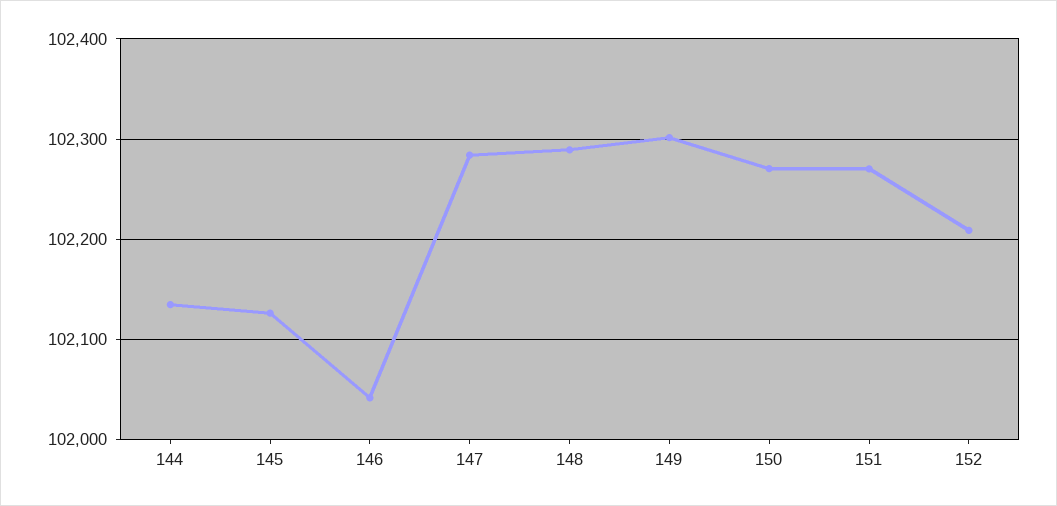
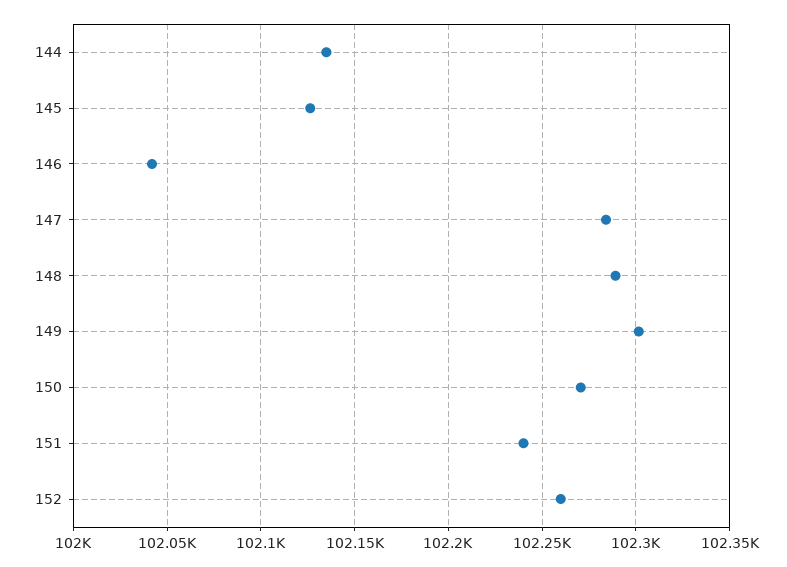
151: 102270 -> 102240
152: 102210 -> 102260

